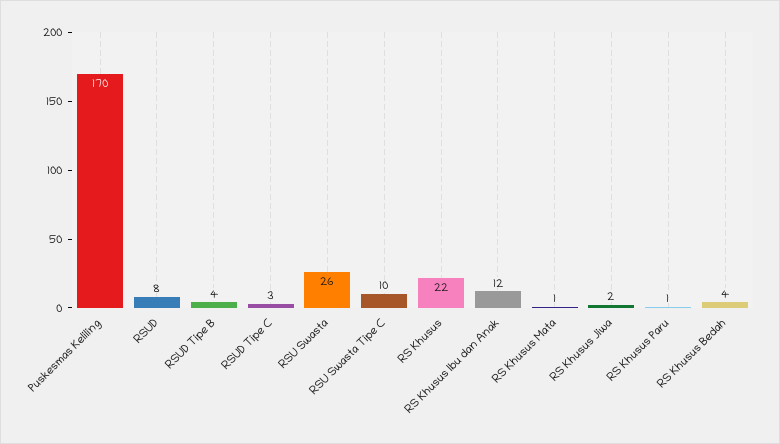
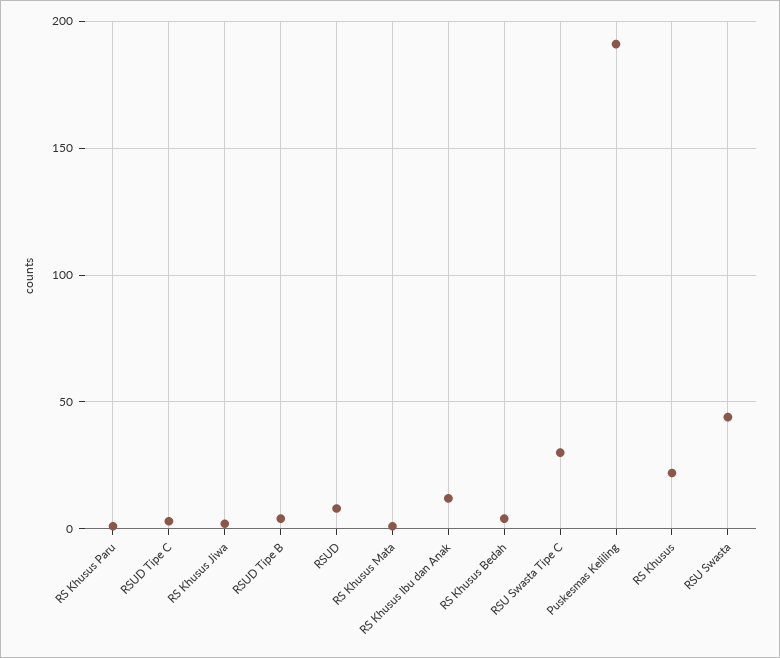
Puskesmas Keliling: 170 -> 190
RSU Swasta: 26 -> 45
RSU Swasta Tipe C: 10 -> 30

